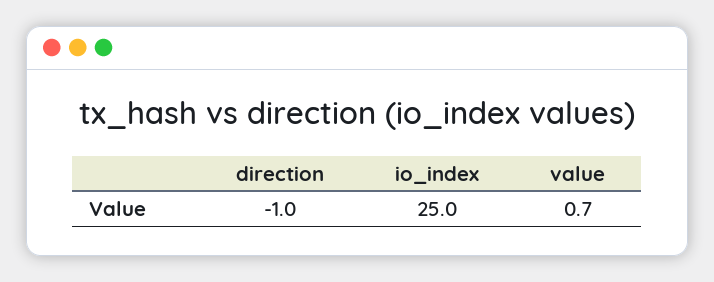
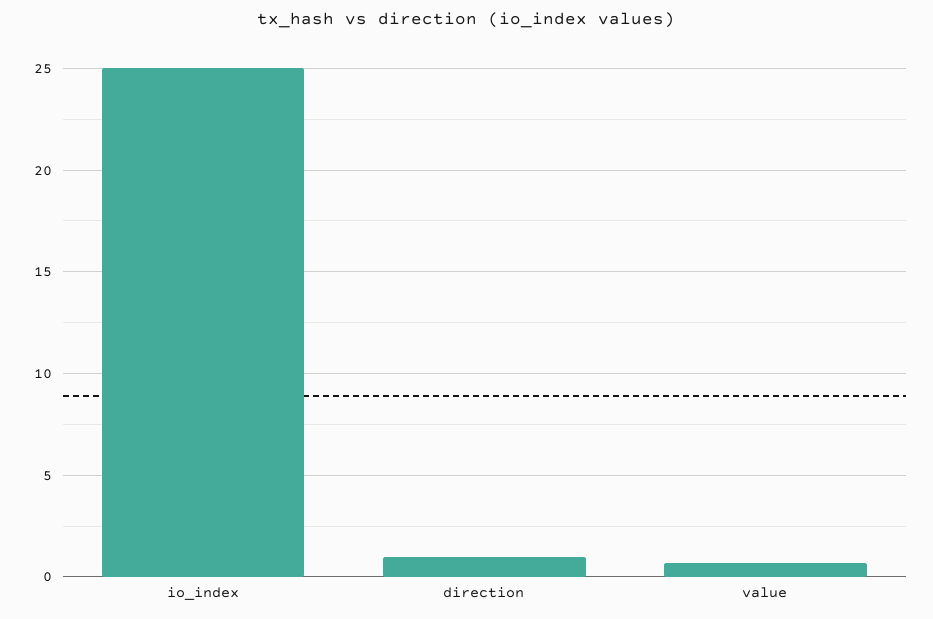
direction: -1 -> 1

